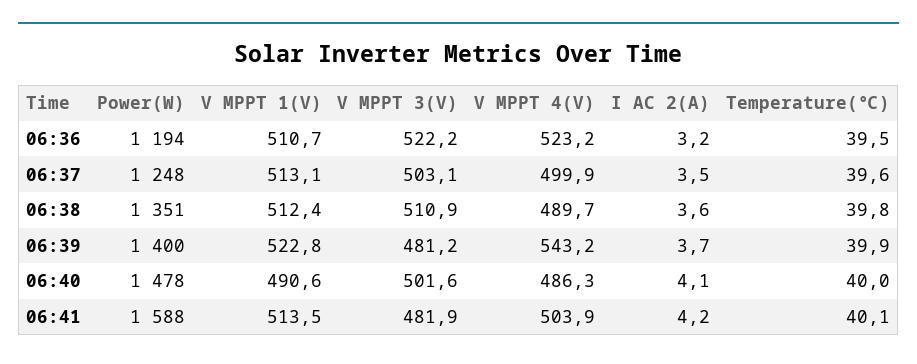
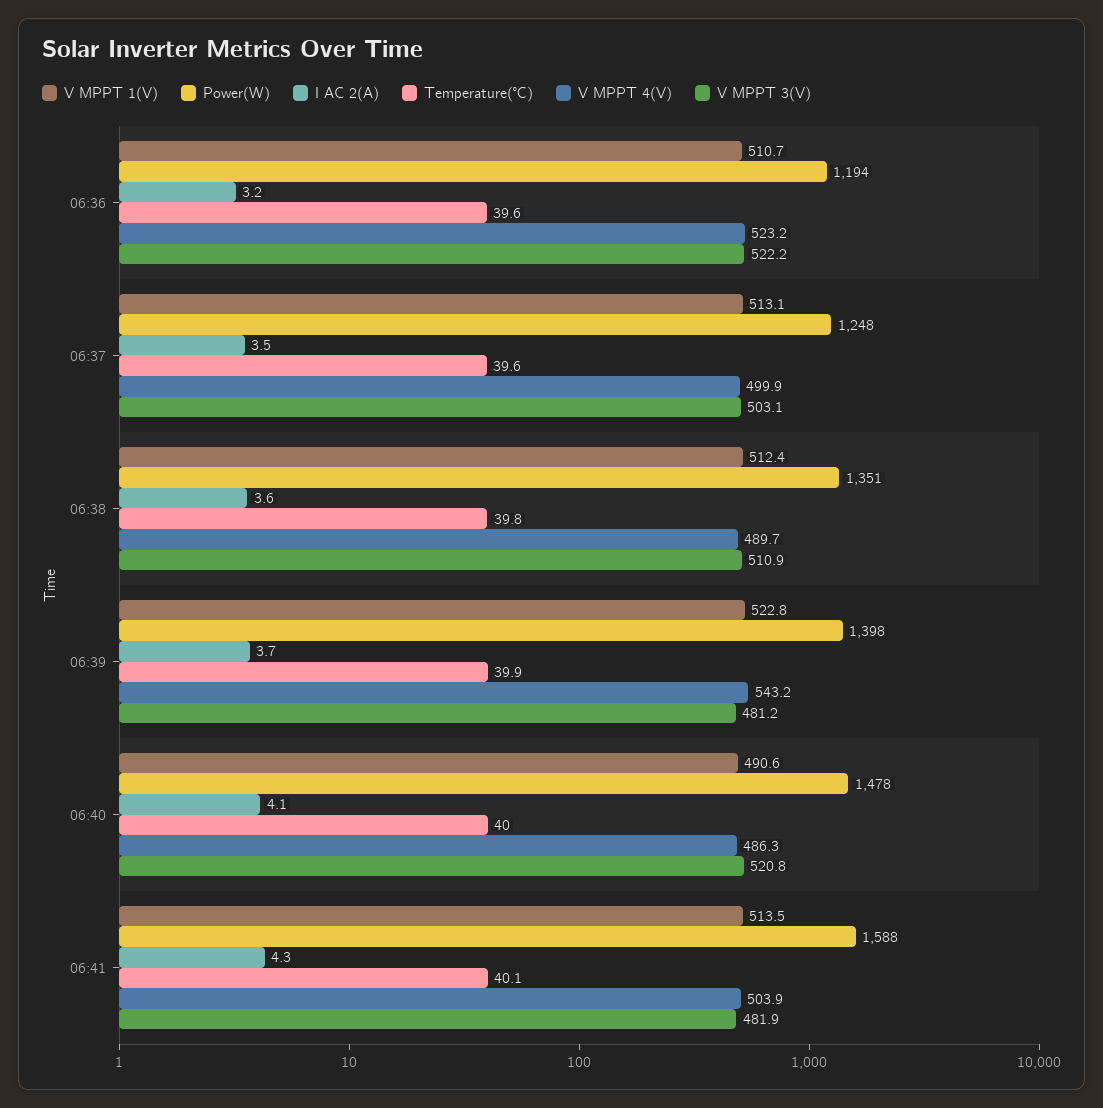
Temperature(℃), 06:36: 39.5 -> 39.6
Power(W), 06:39: 1400 -> 1398
V MPPT 3(V), 06:40: 501.6 -> 520.8
I AC 2(A), 06:41: 4.2 -> 4.3

